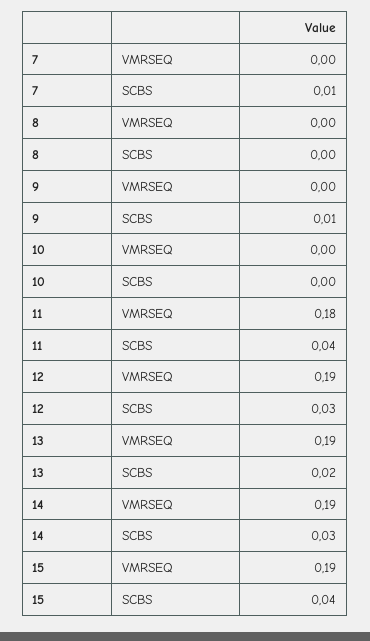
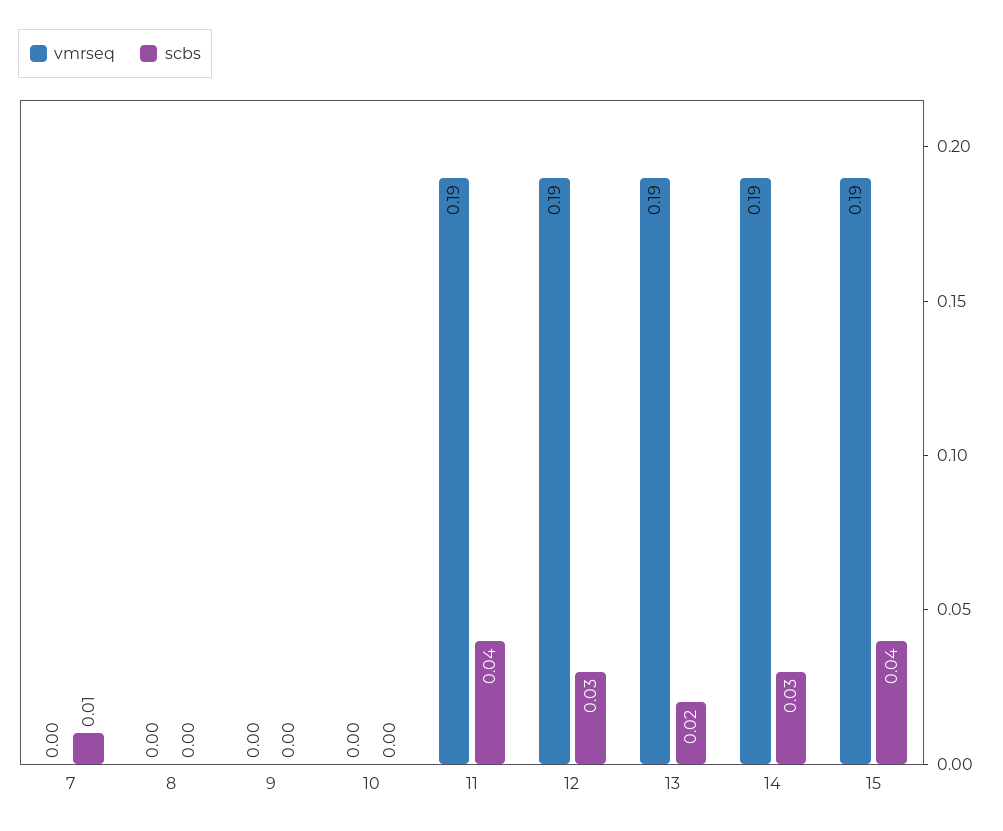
SCBS, 9: 0.01 -> 0
VMRSEQ, 11: 0.18 -> 0.19

